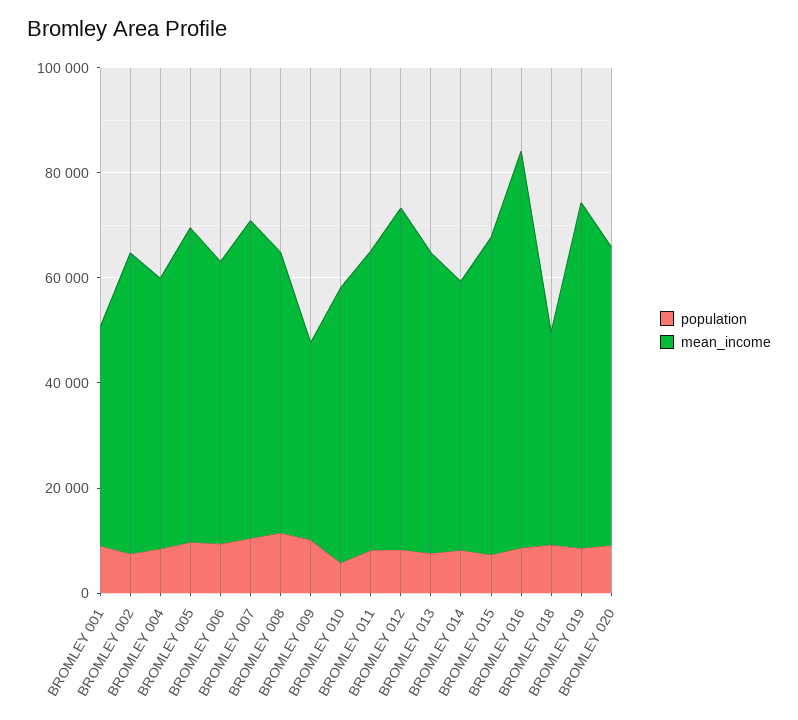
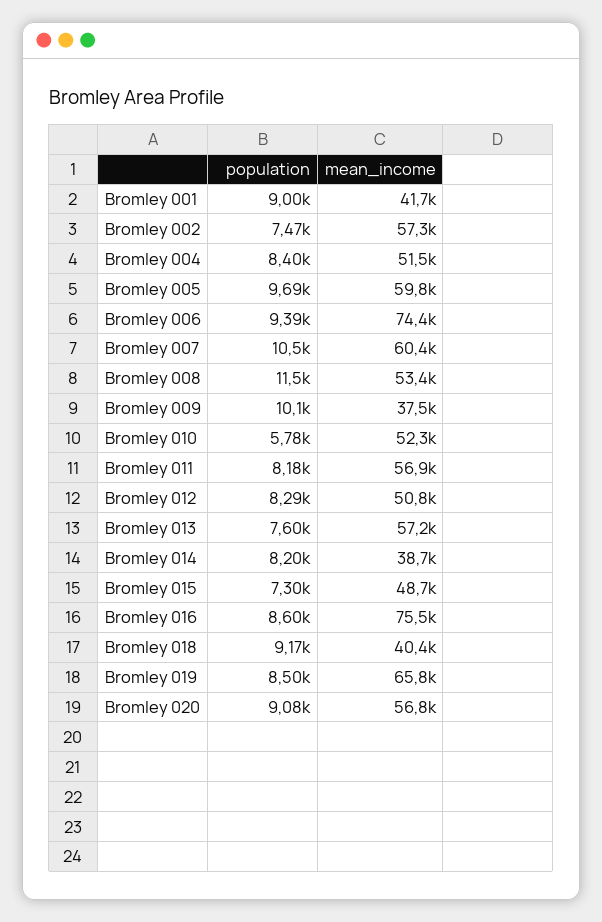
mean_income, BROMLEY 006: 55000 -> 74400
mean_income, BROMLEY 012: 65000 -> 50800
mean_income, BROMLEY 014: 50000 -> 38700
mean_income, BROMLEY 015: 60000 -> 48700

